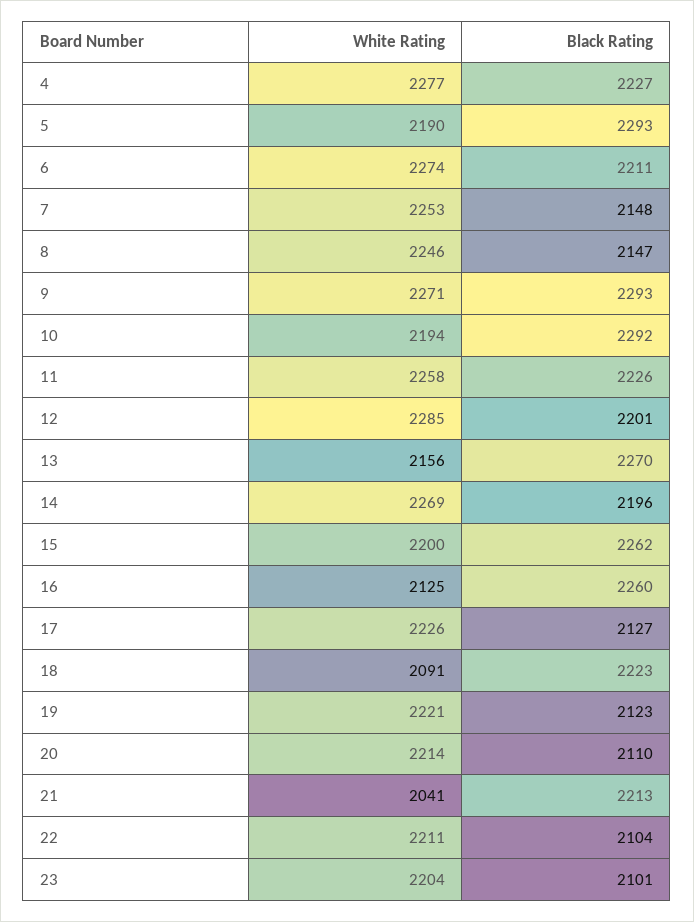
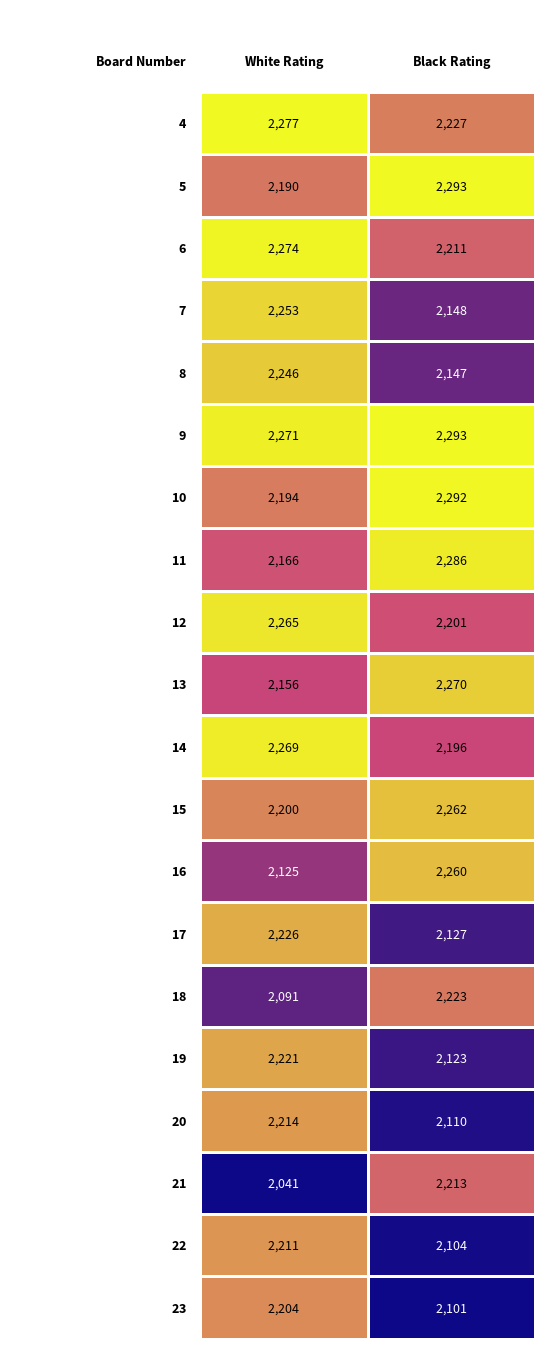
White Rating, 11: 2258 -> 2166
Black Rating, 11: 2226 -> 2286
White Rating, 12: 2285 -> 2265

